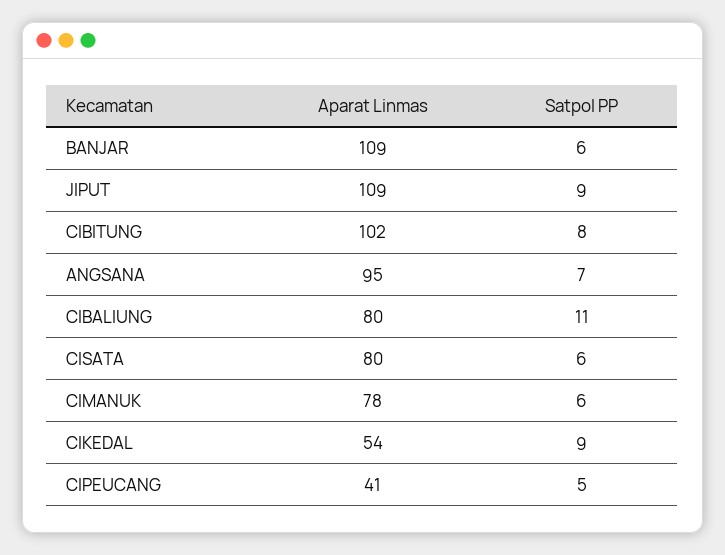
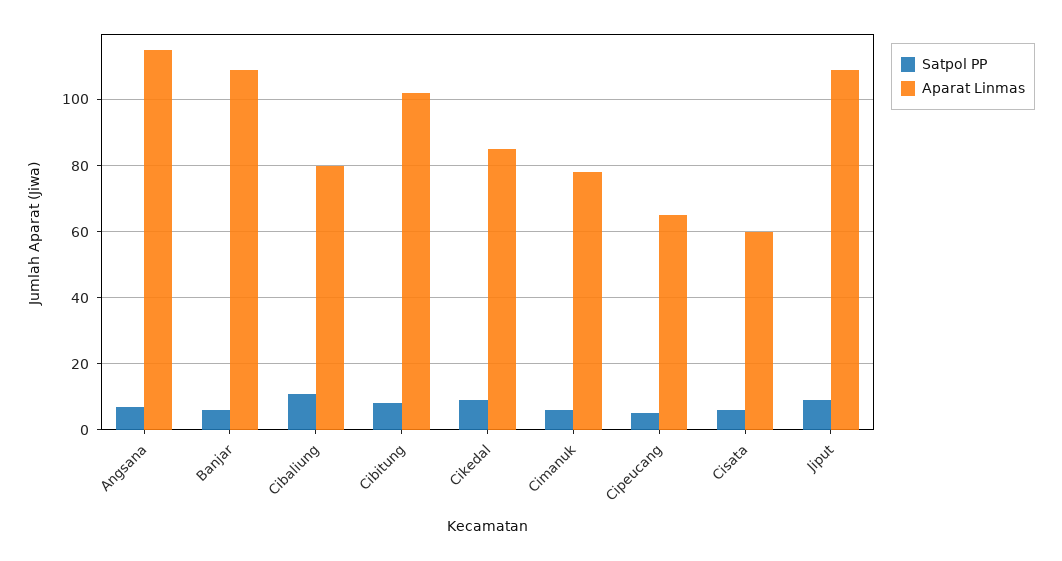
Aparat Linmas, ANGSANA: 95 -> 115
Aparat Linmas, CISATA: 80 -> 60
Aparat Linmas, CIKEDAL: 54 -> 85
Aparat Linmas, CIPEUCANG: 41 -> 65

